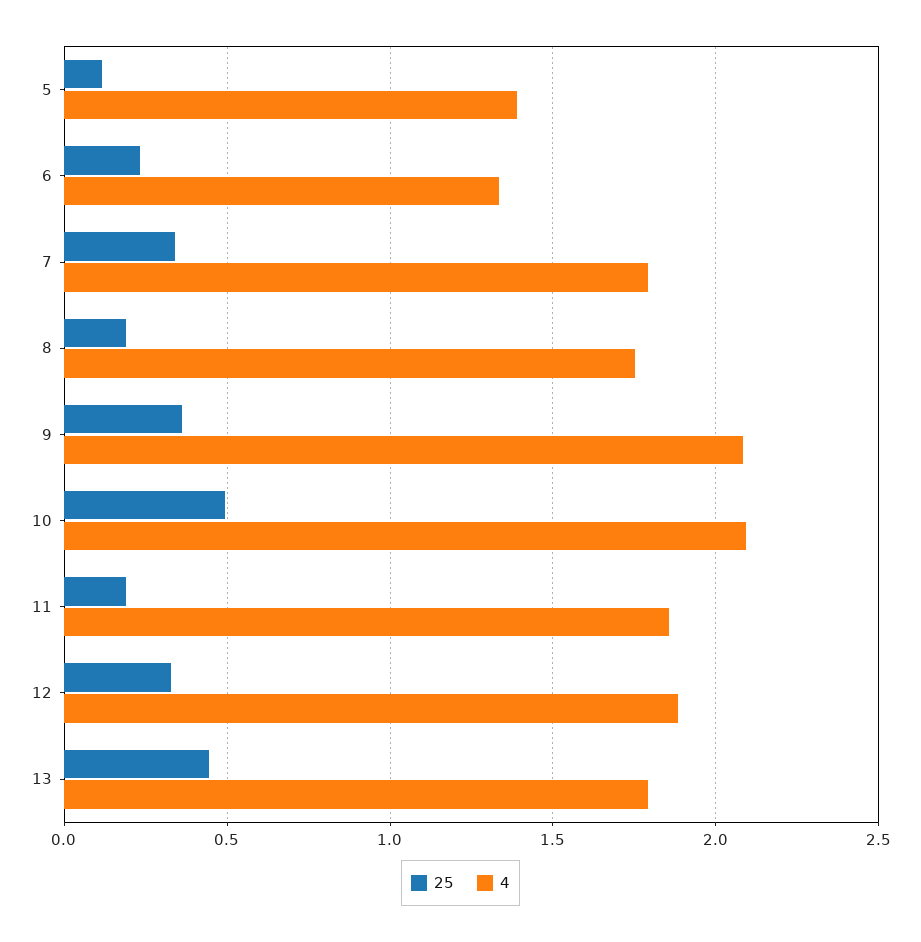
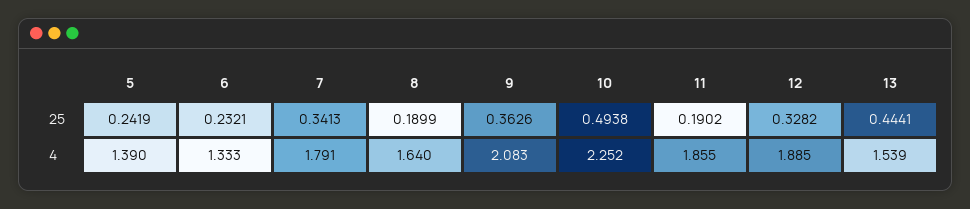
25, 5: 0.1 -> 0.2419
4, 8: 1.75 -> 1.64
4, 10: 2.1 -> 2.252
4, 13: 1.8 -> 1.539

